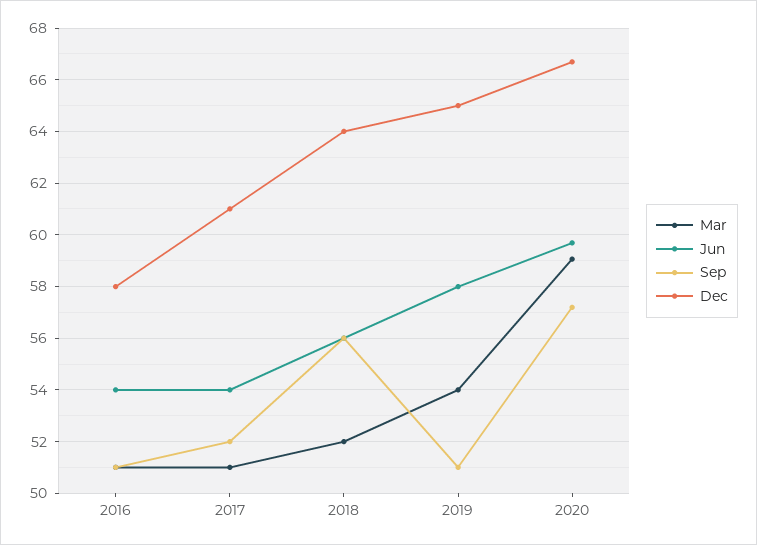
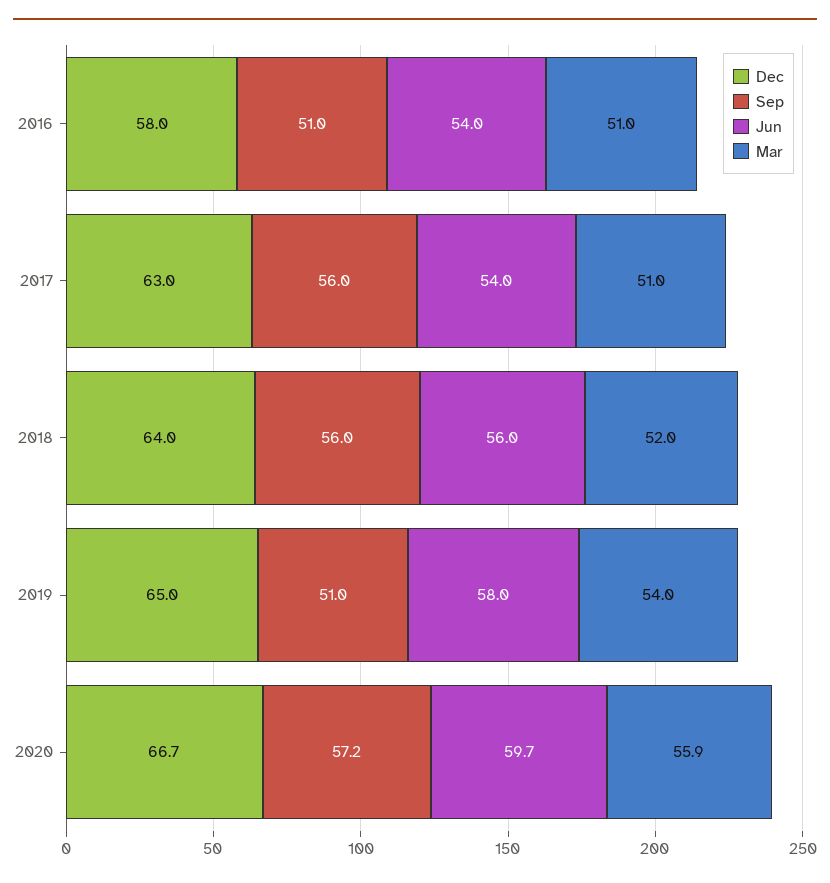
Sep, 2017: 52 -> 56
Dec, 2017: 61 -> 63
Mar, 2020: 59 -> 55.9

